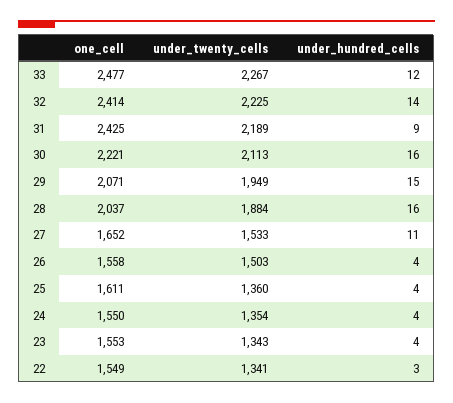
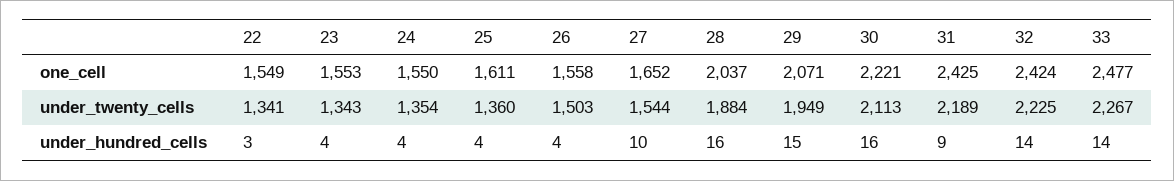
under_hundred_cells, 33: 12 -> 14
one_cell, 32: 2414 -> 2424
under_twenty_cells, 27: 1533 -> 1544
under_hundred_cells, 27: 11 -> 10

